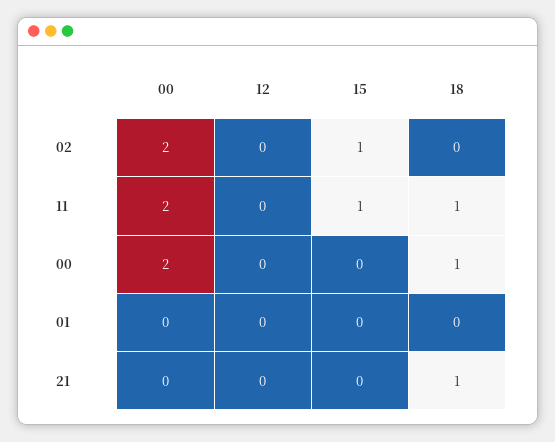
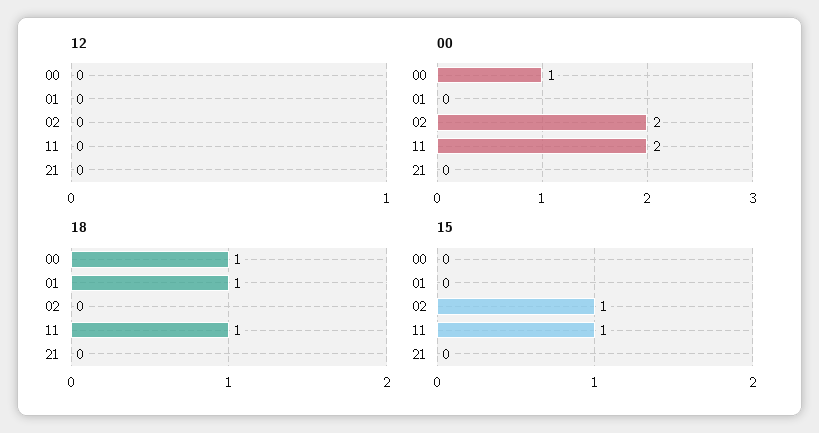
00, 00: 2 -> 1
18, 01: 0 -> 1
18, 21: 1 -> 0

